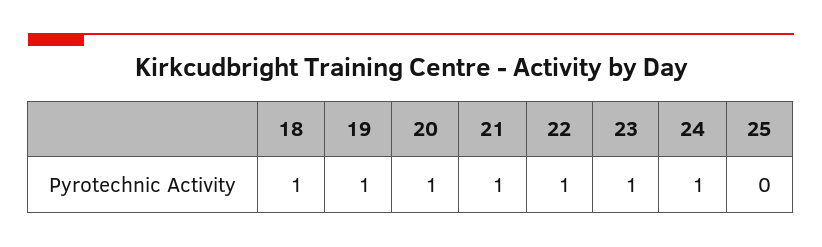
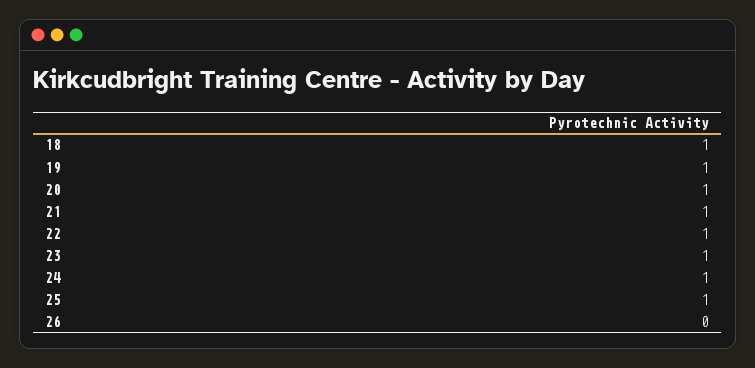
25: 0 -> 1
26: none -> 0

